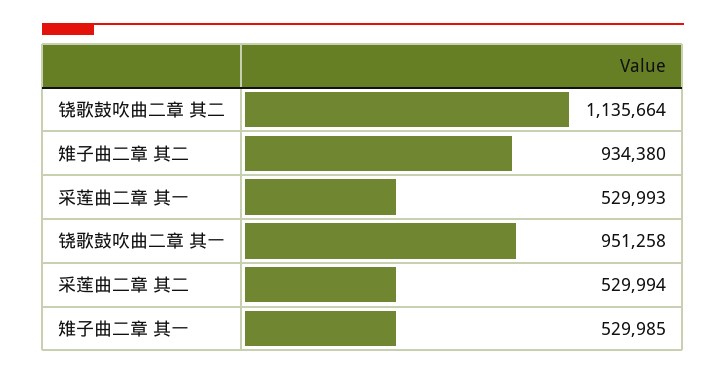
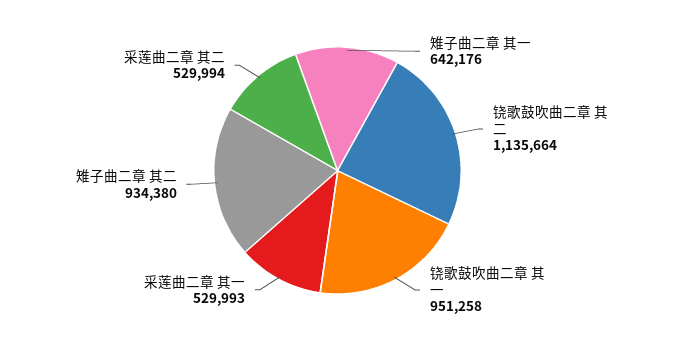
雉子曲二章 其一: 529985 -> 642176

